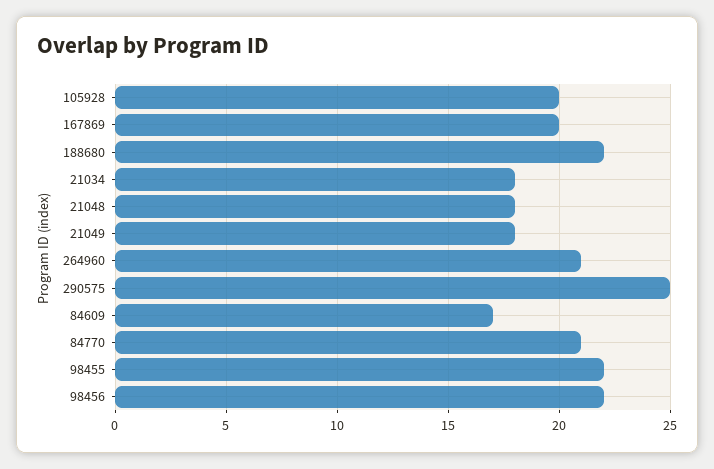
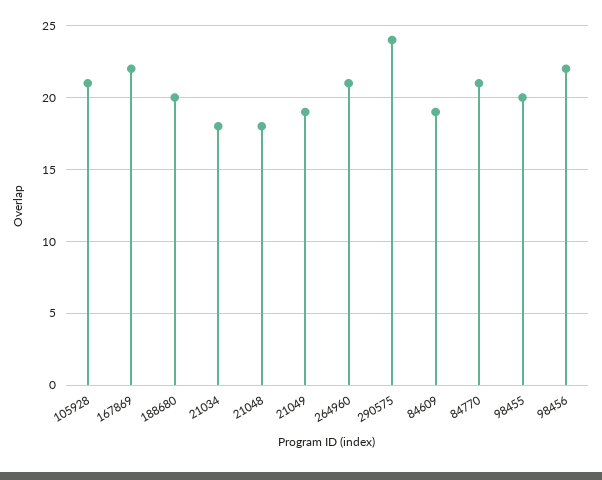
105928: 20 -> 21
167869: 20 -> 22
188680: 22 -> 20
21049: 18 -> 19
290575: 25 -> 24
84609: 17 -> 19
98455: 22 -> 20

